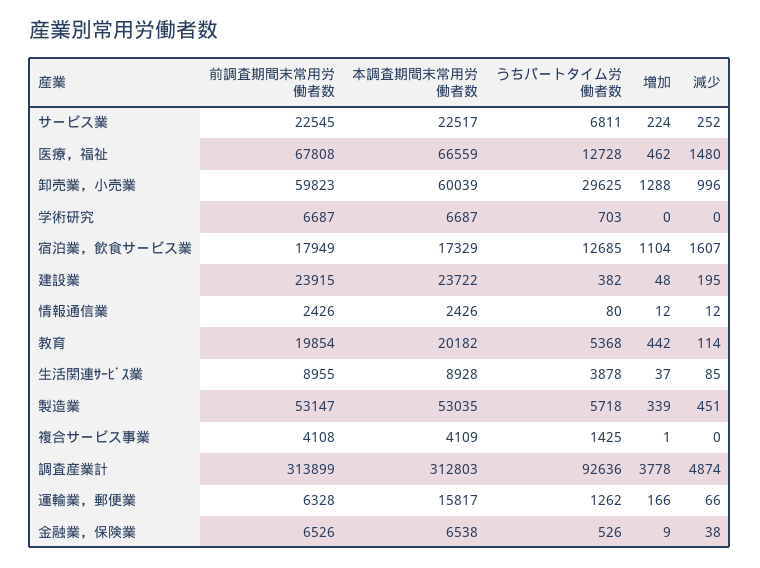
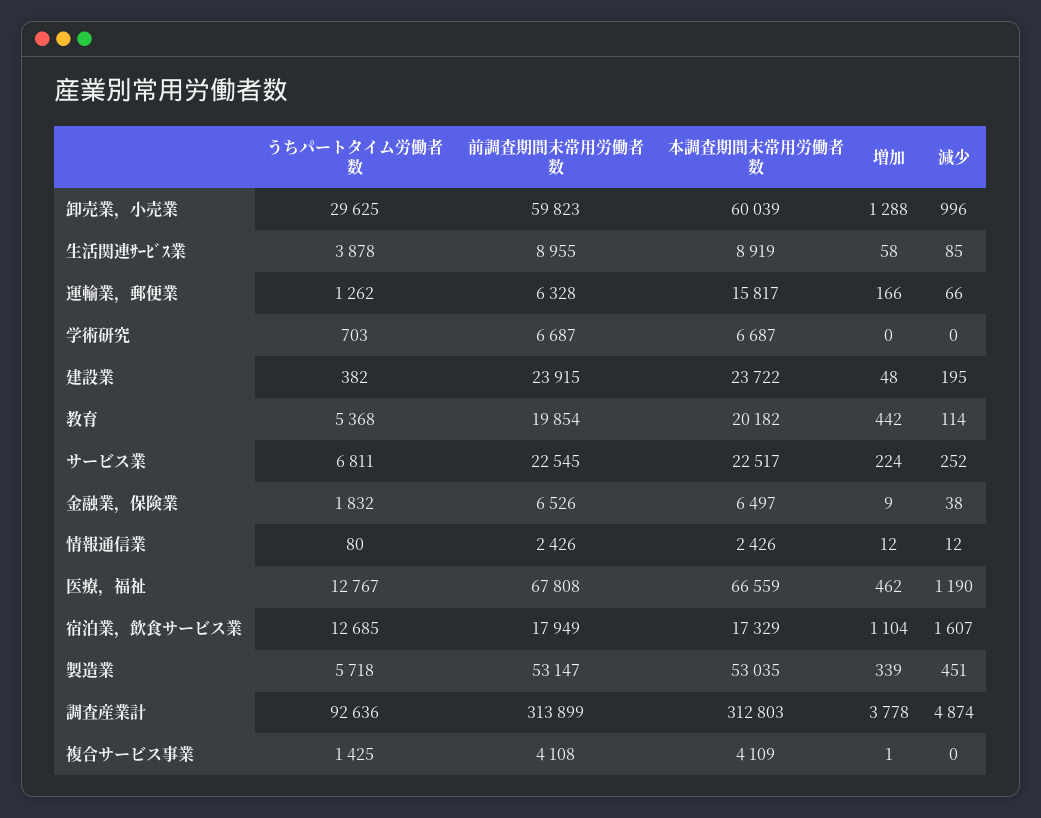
うちパートタイム労働者数, 医療，福祉: 12728 -> 12767
減少, 医療，福祉: 1480 -> 1190
本調査期間末常用労働者数, 生活関連ｻｰﾋﾞｽ業: 8928 -> 8919
増加, 生活関連ｻｰﾋﾞｽ業: 37 -> 58
本調査期間末常用労働者数, 金融業，保険業: 6538 -> 6497
うちパートタイム労働者数, 金融業，保険業: 526 -> 1832

